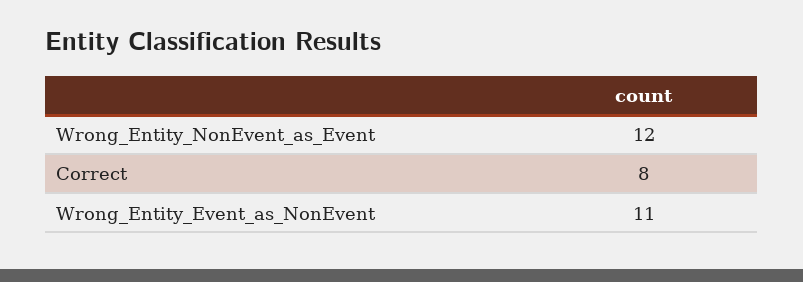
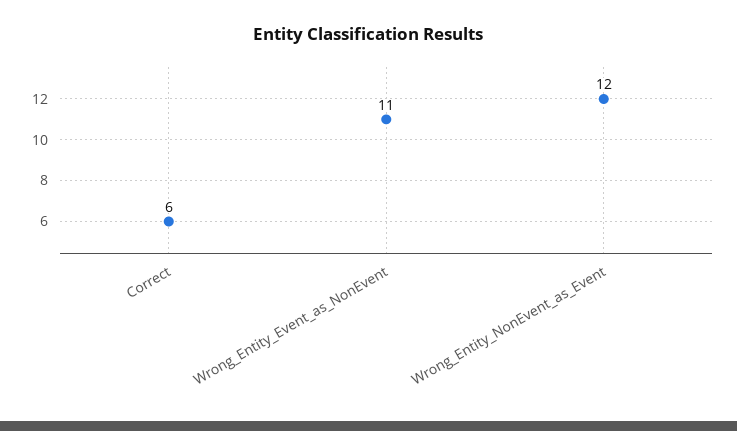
Correct: 8 -> 6

